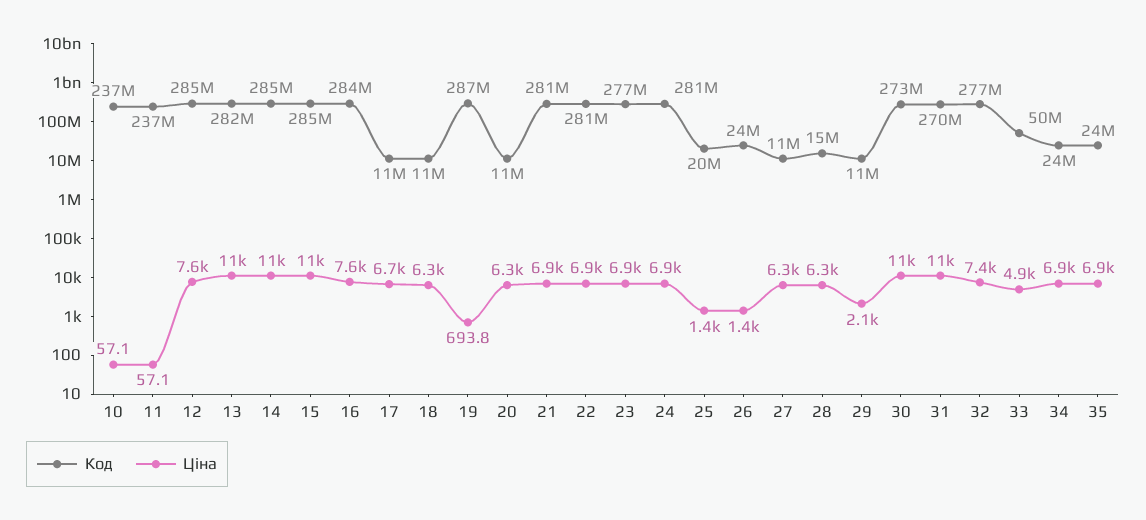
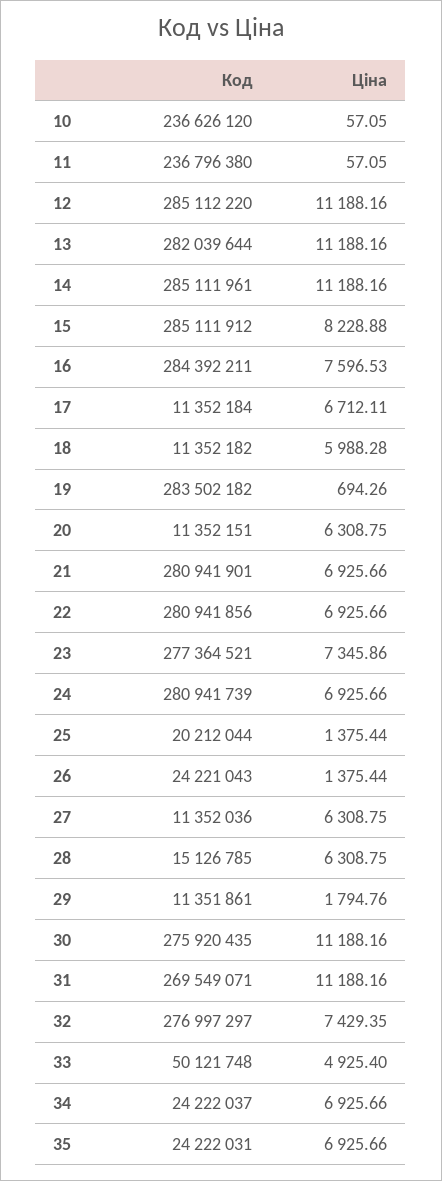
Ціна, 12: 7600 -> 11188.16
Ціна, 15: 11000 -> 8228.88
Ціна, 18: 6300 -> 5988.28
Код, 19: 287000000 -> 283502182
Ціна, 19: 693.8 -> 694.26
Ціна, 23: 6900 -> 7345.86
Ціна, 29: 2100 -> 1794.76
Код, 30: 273000000 -> 275920435

